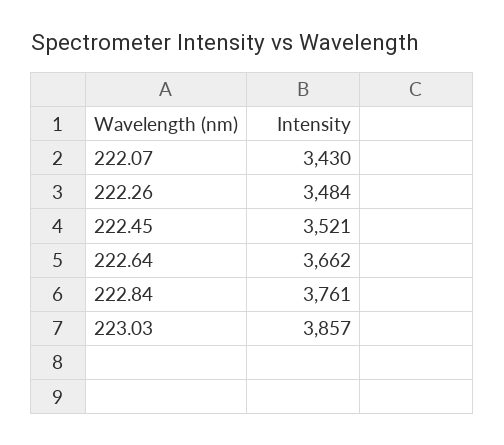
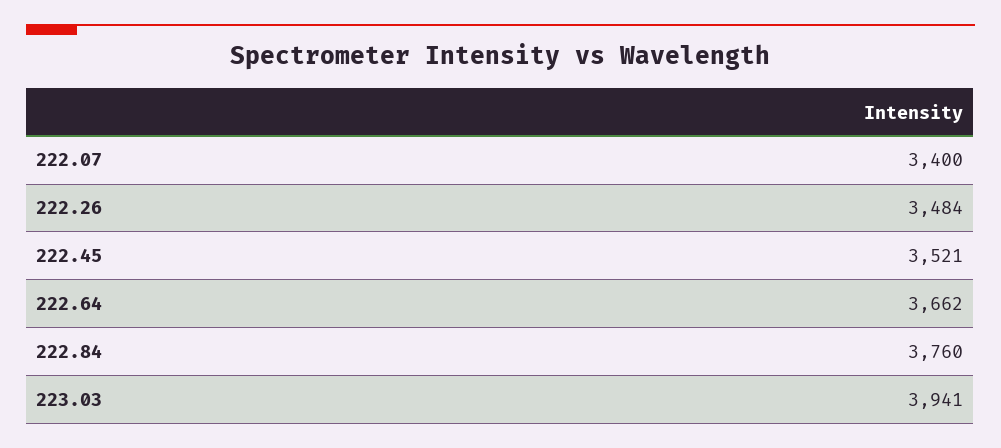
222.07: 3430 -> 3400
222.84: 3761 -> 3760
223.03: 3857 -> 3941

